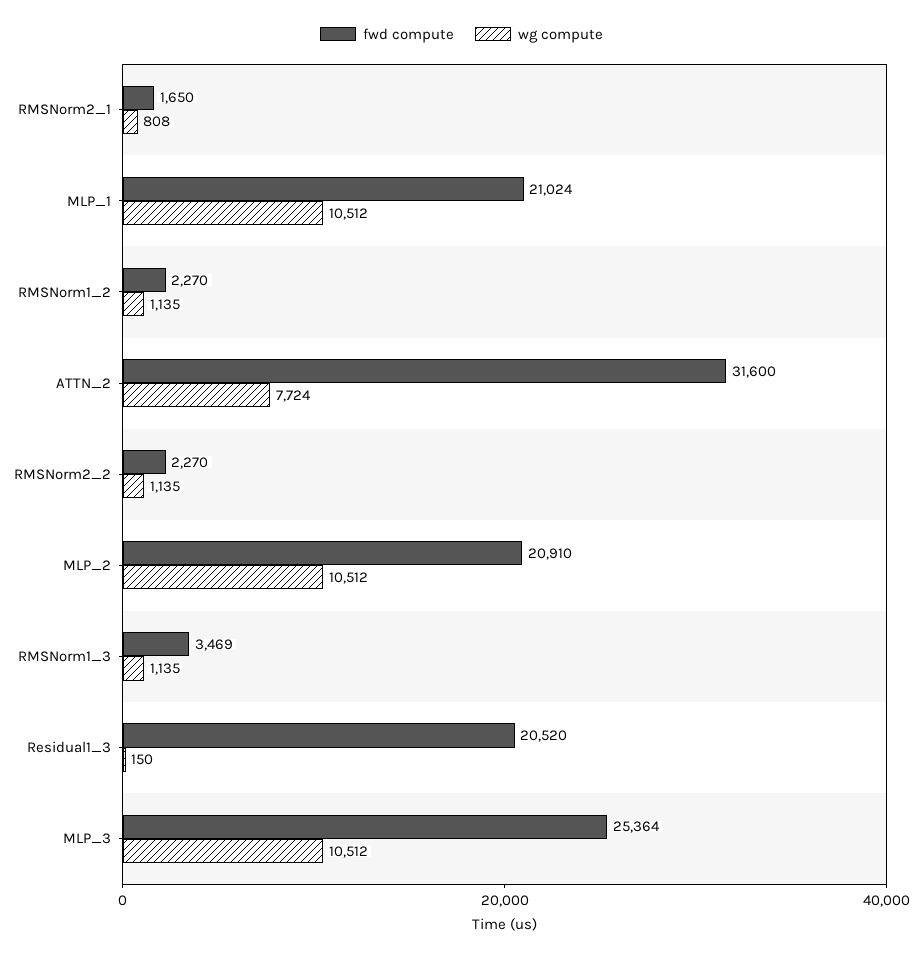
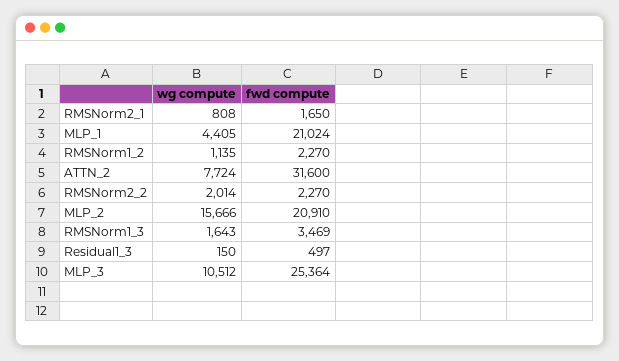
wg compute, MLP_1: 10512 -> 4405
wg compute, RMSNorm2_2: 1135 -> 2014
wg compute, MLP_2: 10512 -> 15666
wg compute, RMSNorm1_3: 1135 -> 1643
fwd compute, Residual1_3: 20520 -> 497

